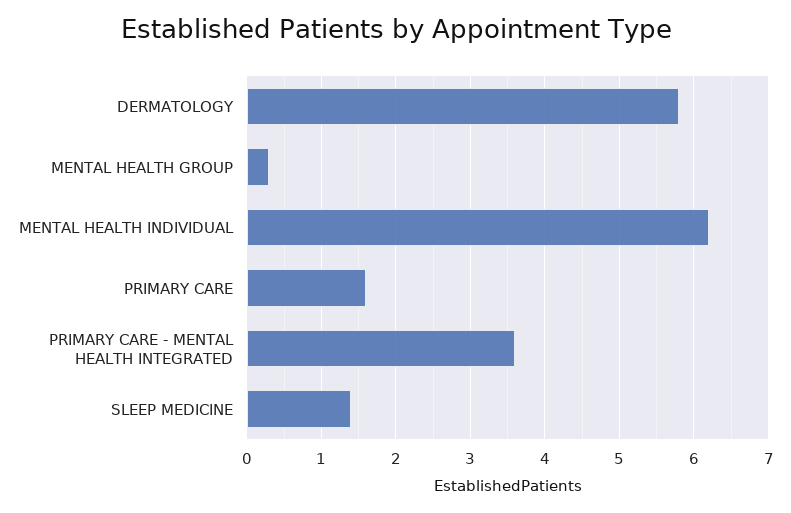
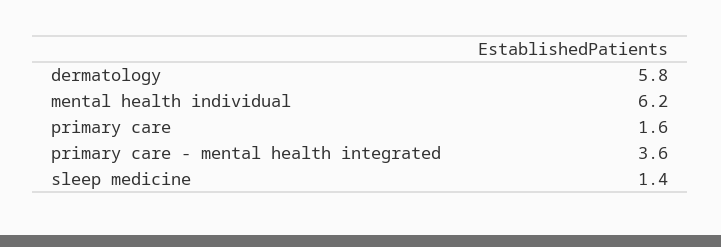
MENTAL HEALTH GROUP: 0.3 -> none

